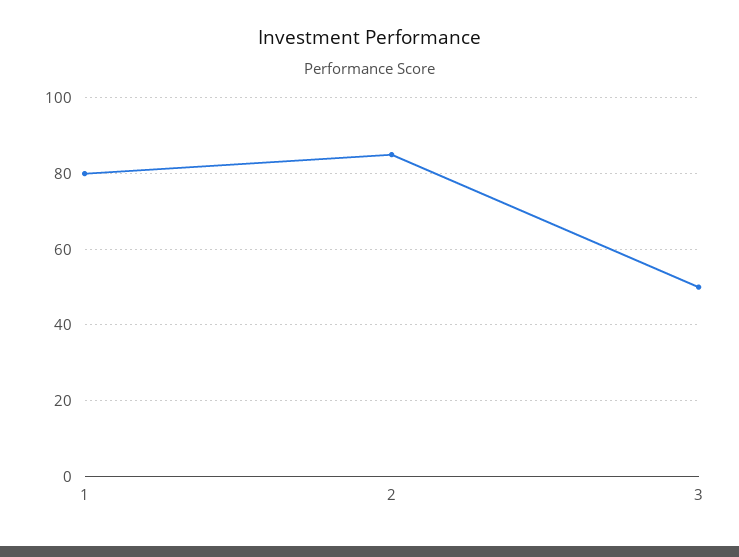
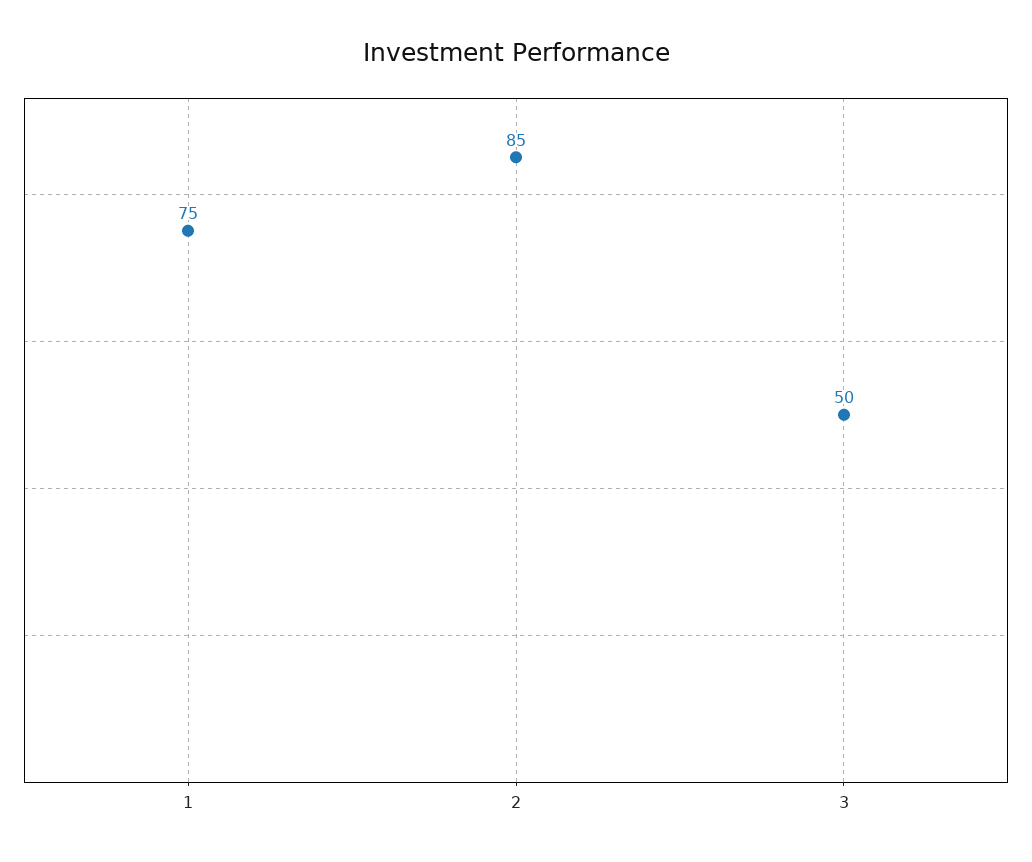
1: 80 -> 75

